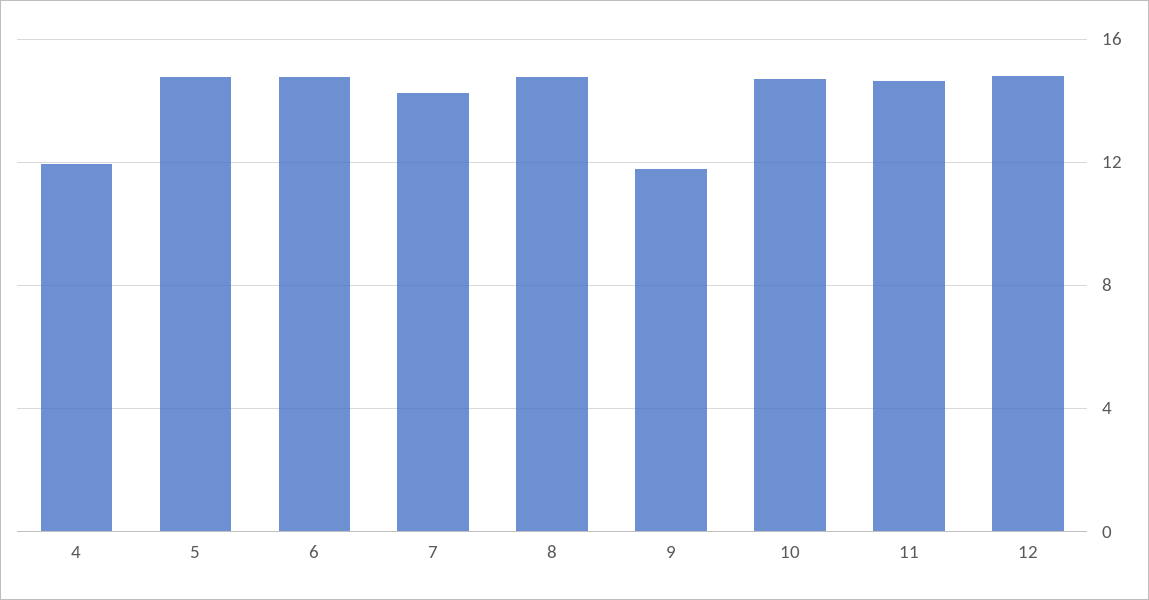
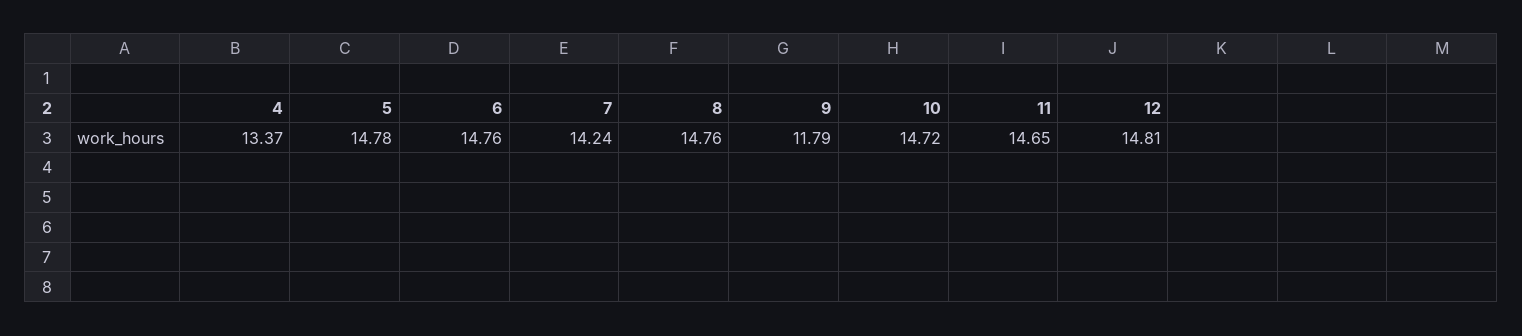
4: 12 -> 13.37

